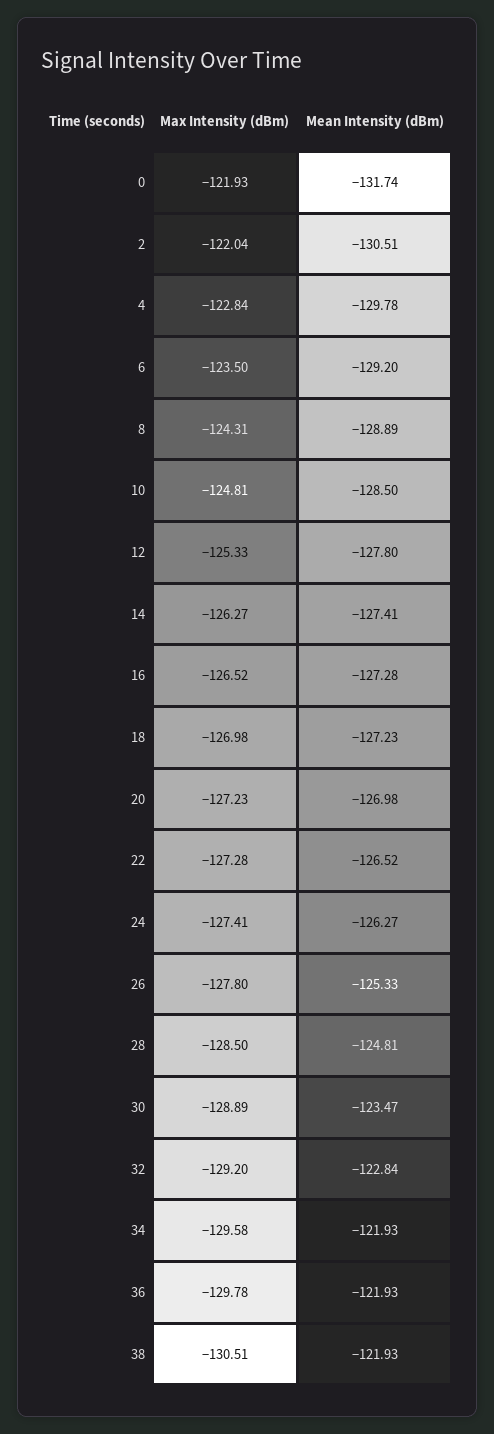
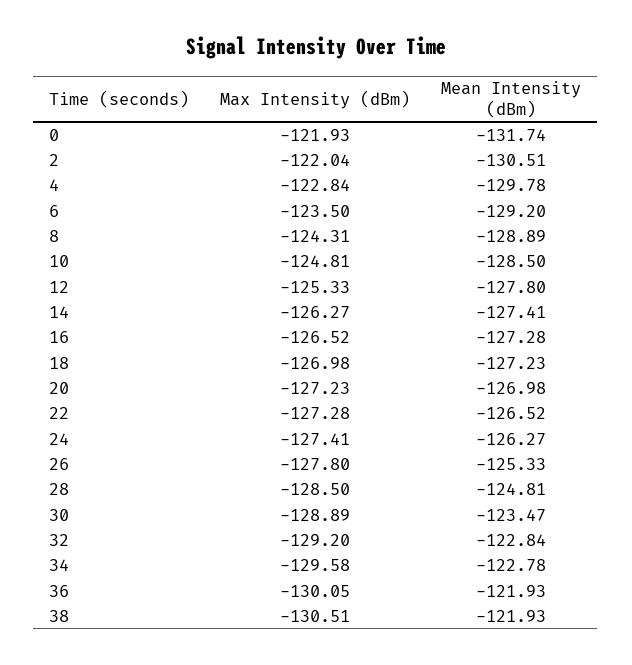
Mean Intensity (dBm), 34: -121.93 -> -122.78
Max Intensity (dBm), 36: -129.78 -> -130.05

